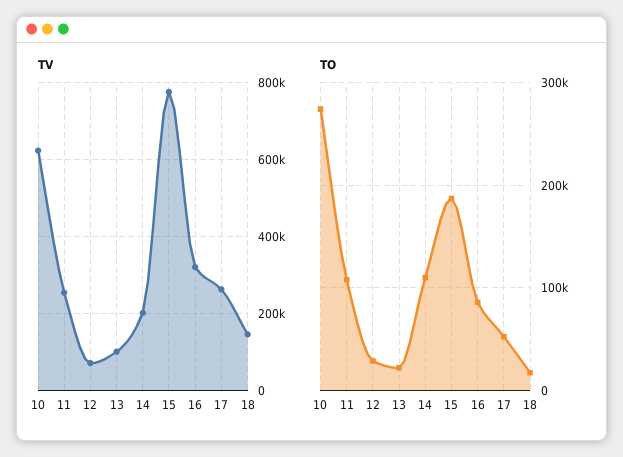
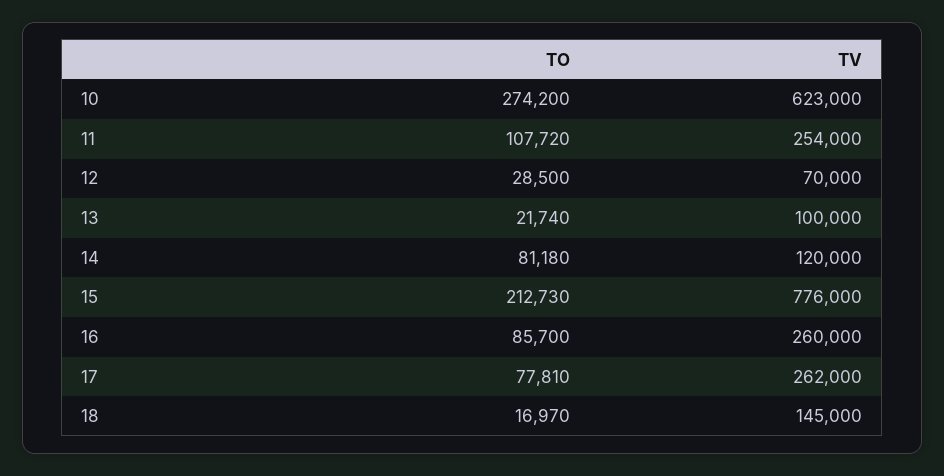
TV, 14: 200000 -> 120000
TV, 16: 320000 -> 260000
TO, 14: 110000 -> 81180
TO, 15: 190000 -> 212730
TO, 17: 50000 -> 77810

